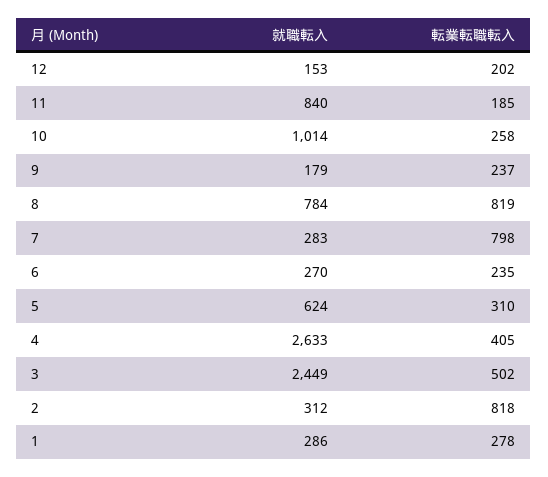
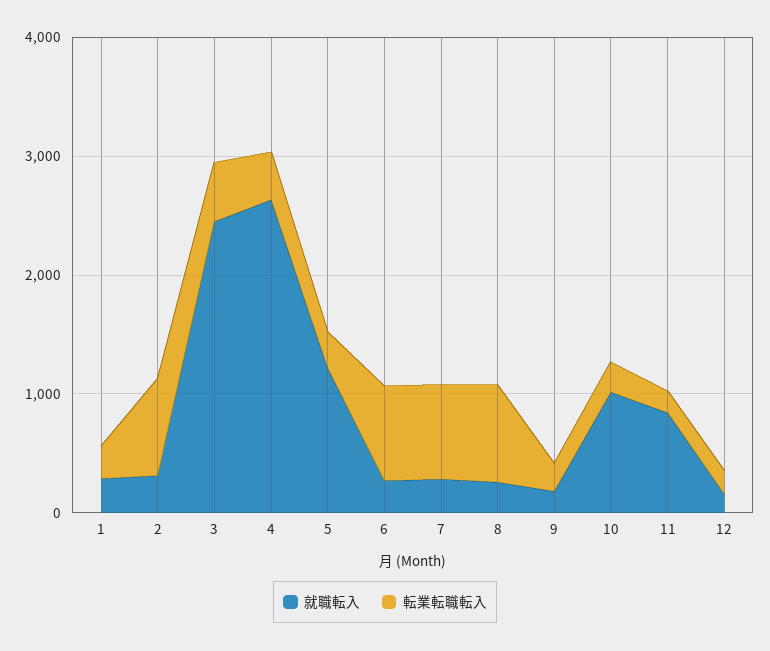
就職転入, 8: 784 -> 200
転業転職転入, 6: 235 -> 800
就職転入, 5: 624 -> 1200

